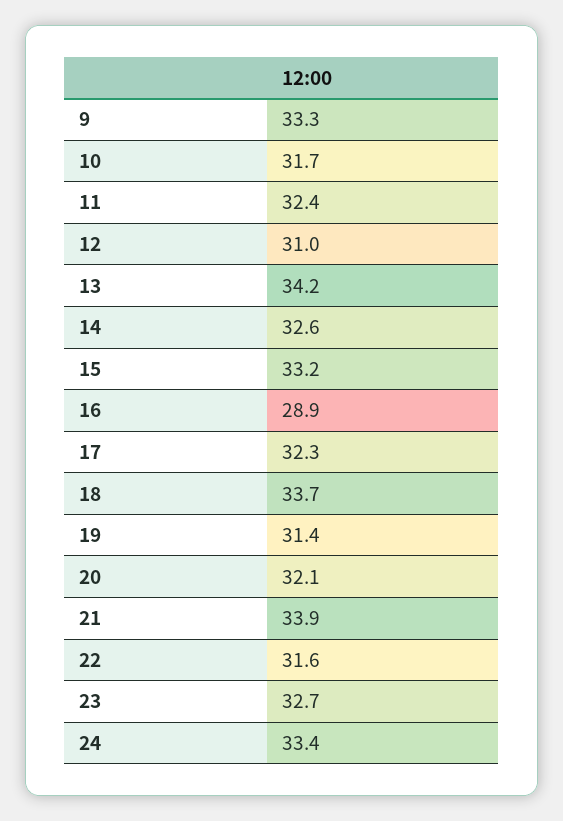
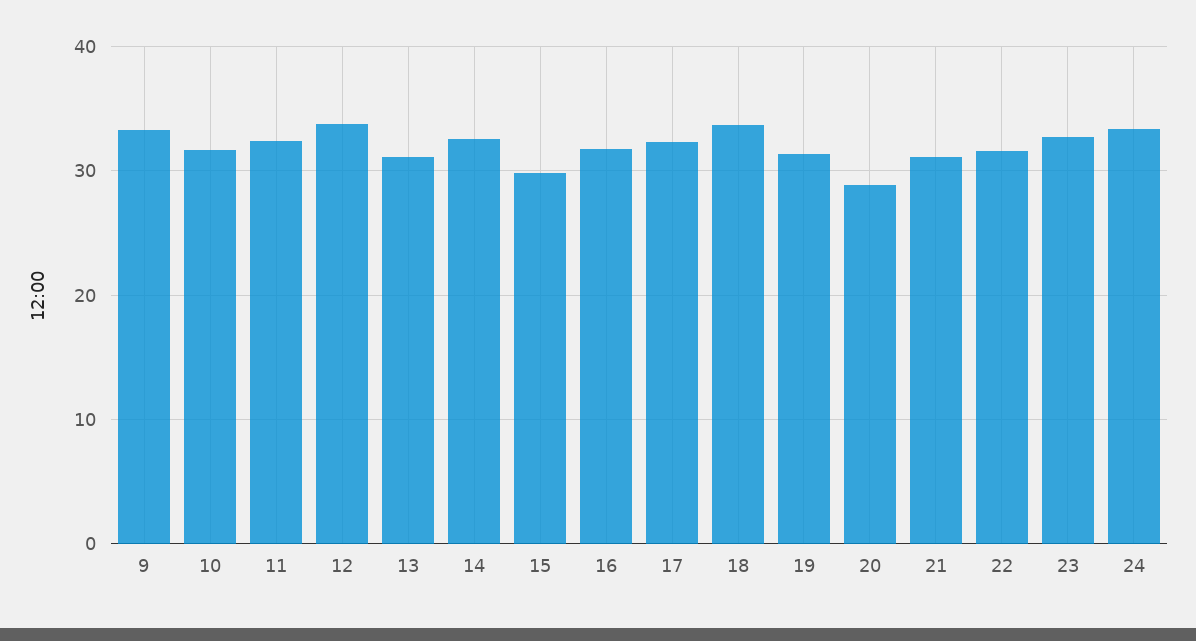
12: 31 -> 34
13: 34.2 -> 31
15: 33.2 -> 30
16: 28.9 -> 32
20: 32.1 -> 29
21: 33.9 -> 31

